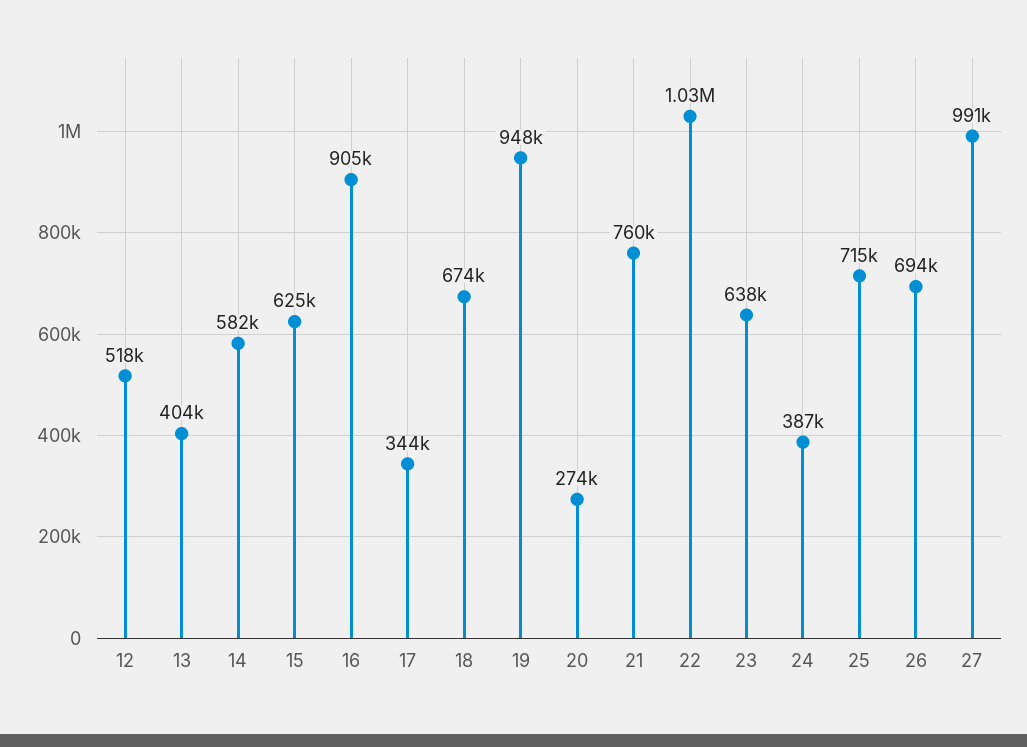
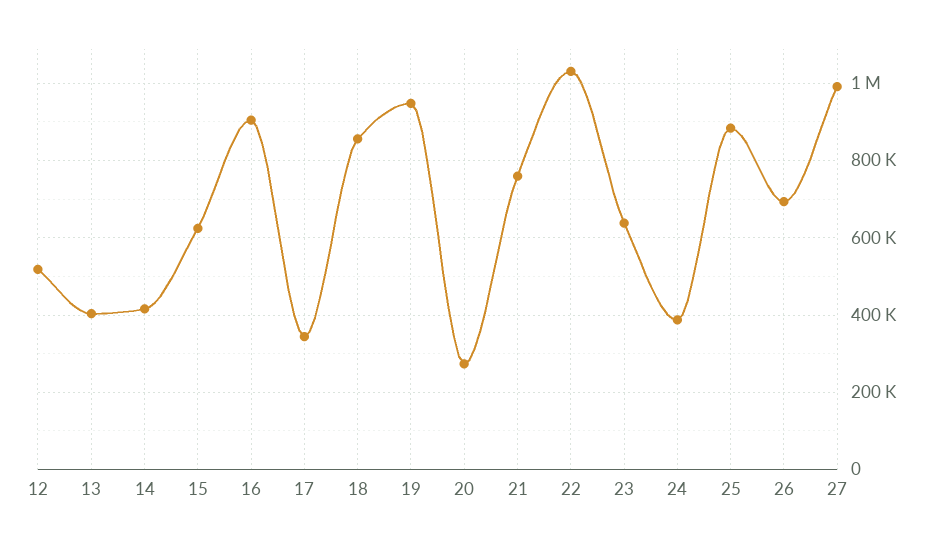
14: 582000 -> 420000
18: 674000 -> 860000
25: 715000 -> 880000

